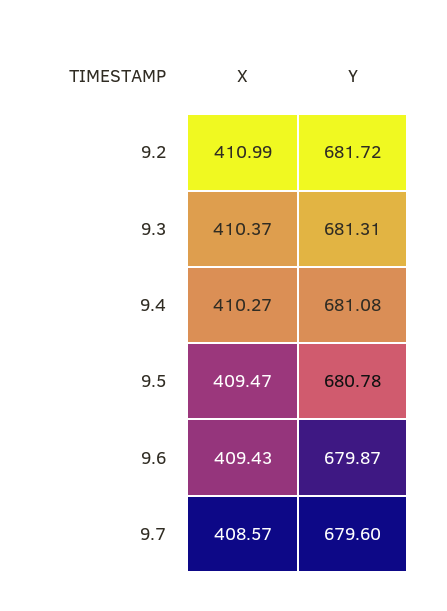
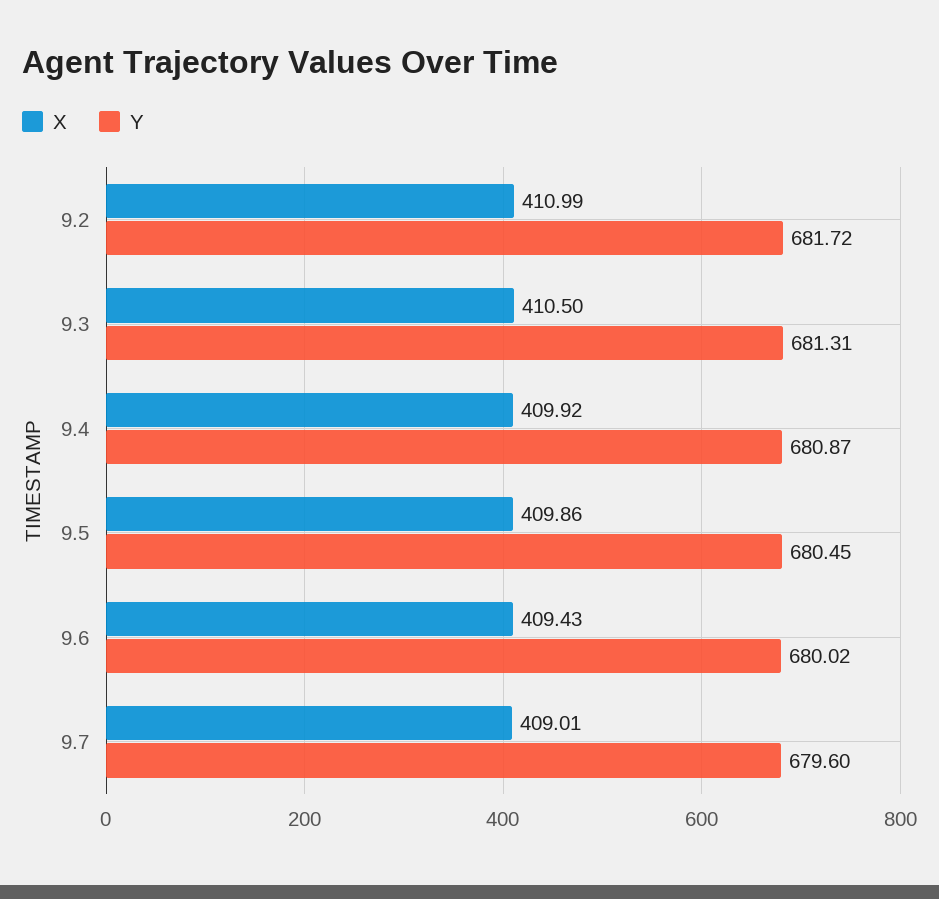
X, 9.3: 410.37 -> 410.5
X, 9.4: 410.27 -> 409.92
Y, 9.4: 681.08 -> 680.87
X, 9.5: 409.47 -> 409.86
Y, 9.5: 680.78 -> 680.45
Y, 9.6: 679.87 -> 680.02
X, 9.7: 408.57 -> 409.01

